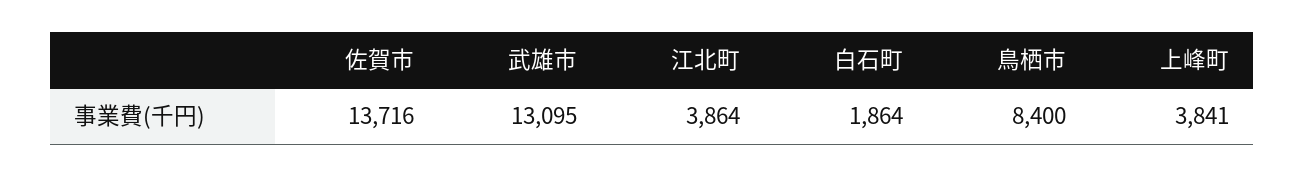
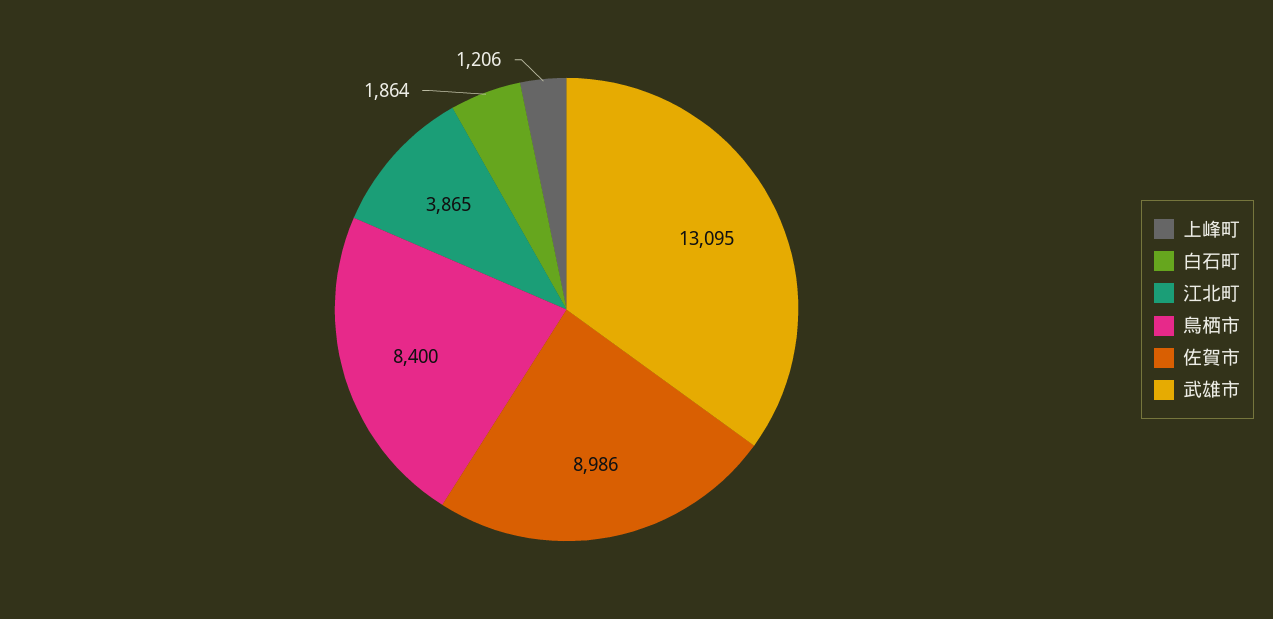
佐賀市: 13716 -> 8986
江北町: 3864 -> 3865
上峰町: 3841 -> 1206

